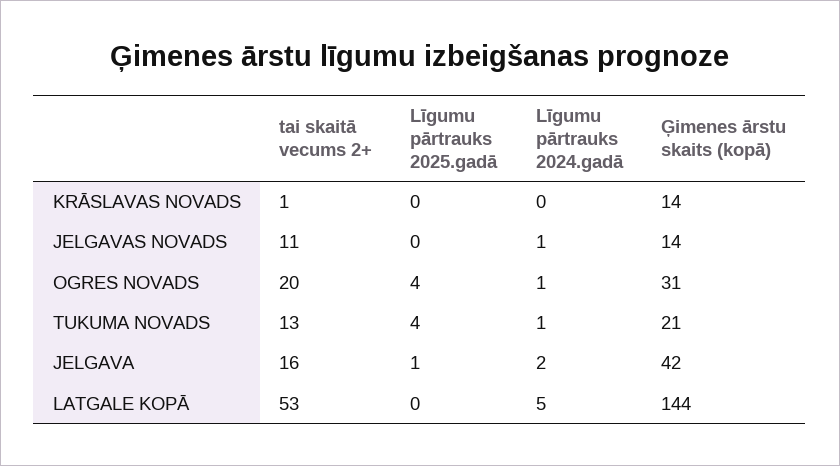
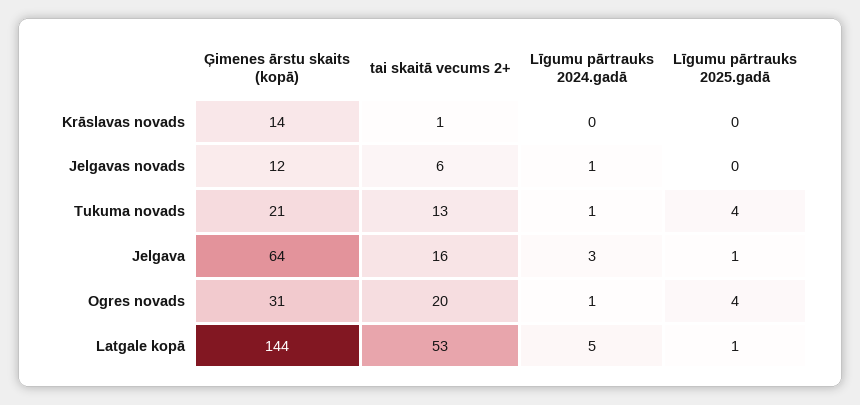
tai skaitā vecums 2+, JELGAVAS NOVADS: 11 -> 6
Ģimenes ārstu skaits (kopā), JELGAVAS NOVADS: 14 -> 12
Līgumu pārtrauks 2024.gadā, JELGAVA: 2 -> 3
Ģimenes ārstu skaits (kopā), JELGAVA: 42 -> 64
Līgumu pārtrauks 2025.gadā, LATGALE KOPĀ: 0 -> 1

